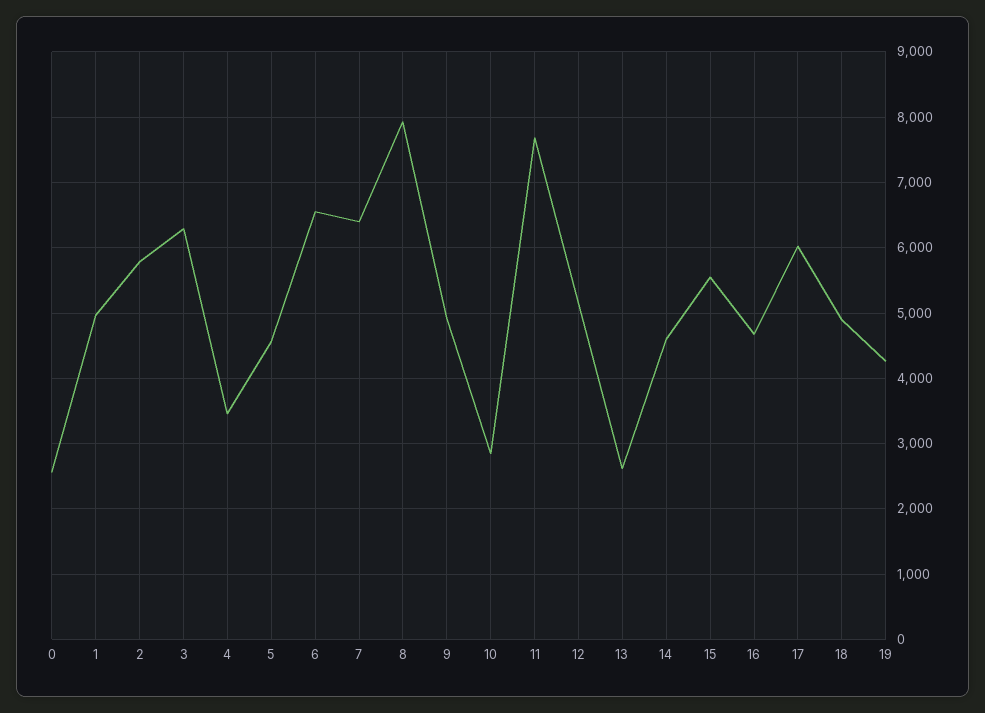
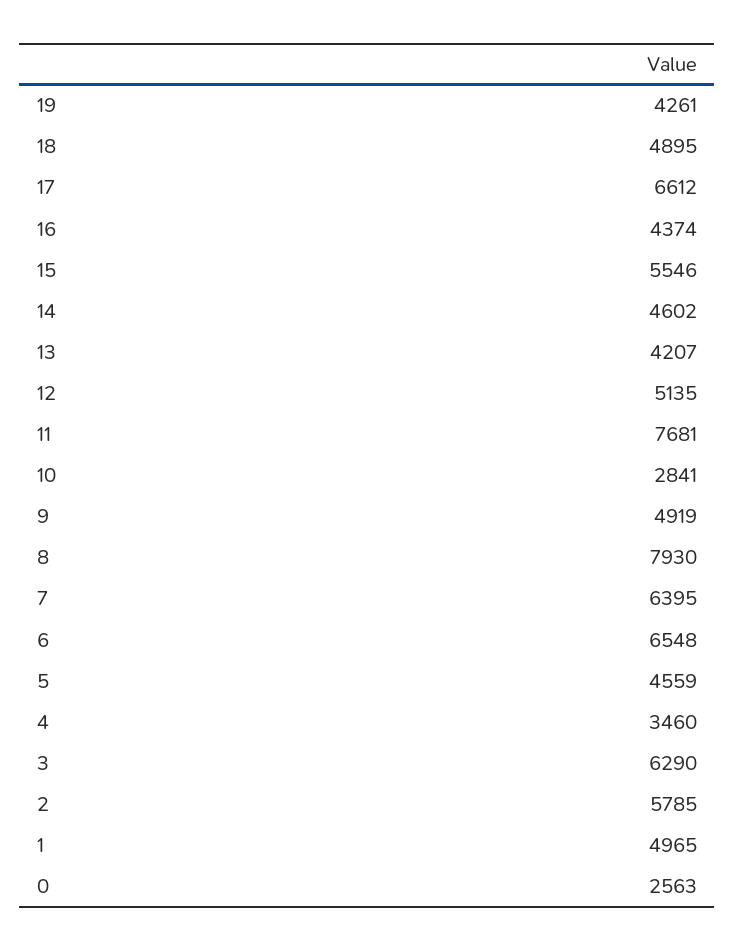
13: 2600 -> 4207
16: 4700 -> 4374
17: 6000 -> 6612

